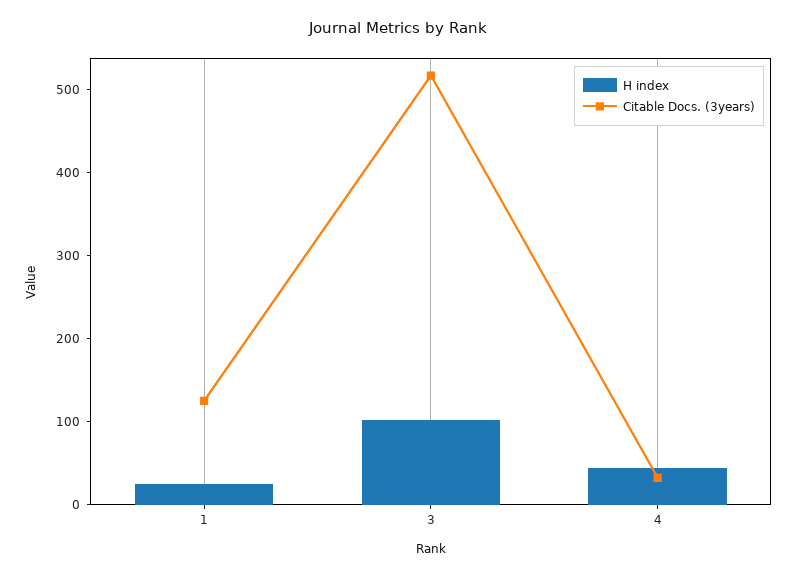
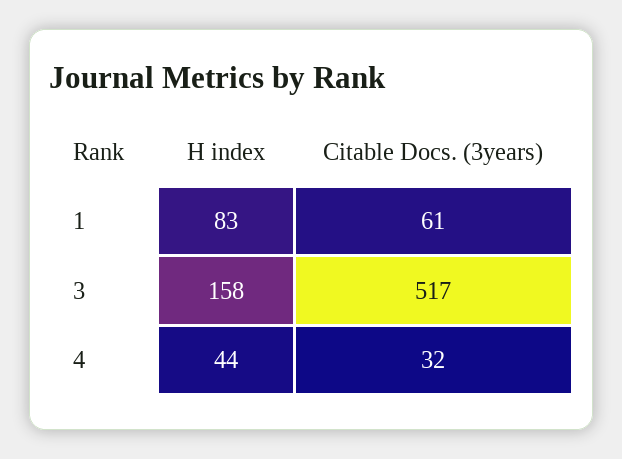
H index, 1: 20 -> 83
Citable Docs. (3years), 1: 120 -> 61
H index, 3: 100 -> 158

